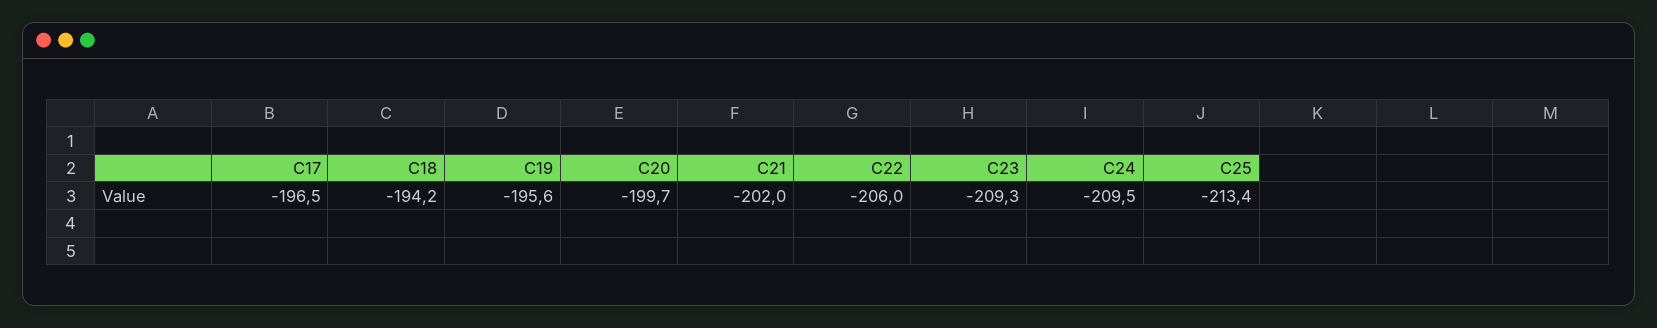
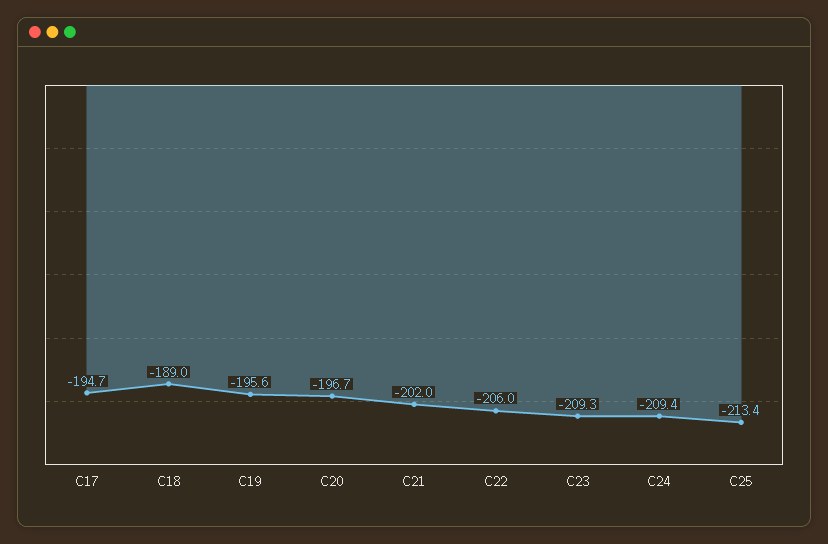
C17: -196.5 -> -194.7
C18: -194.2 -> -189
C20: -199.7 -> -196.7
C24: -209.5 -> -209.4

